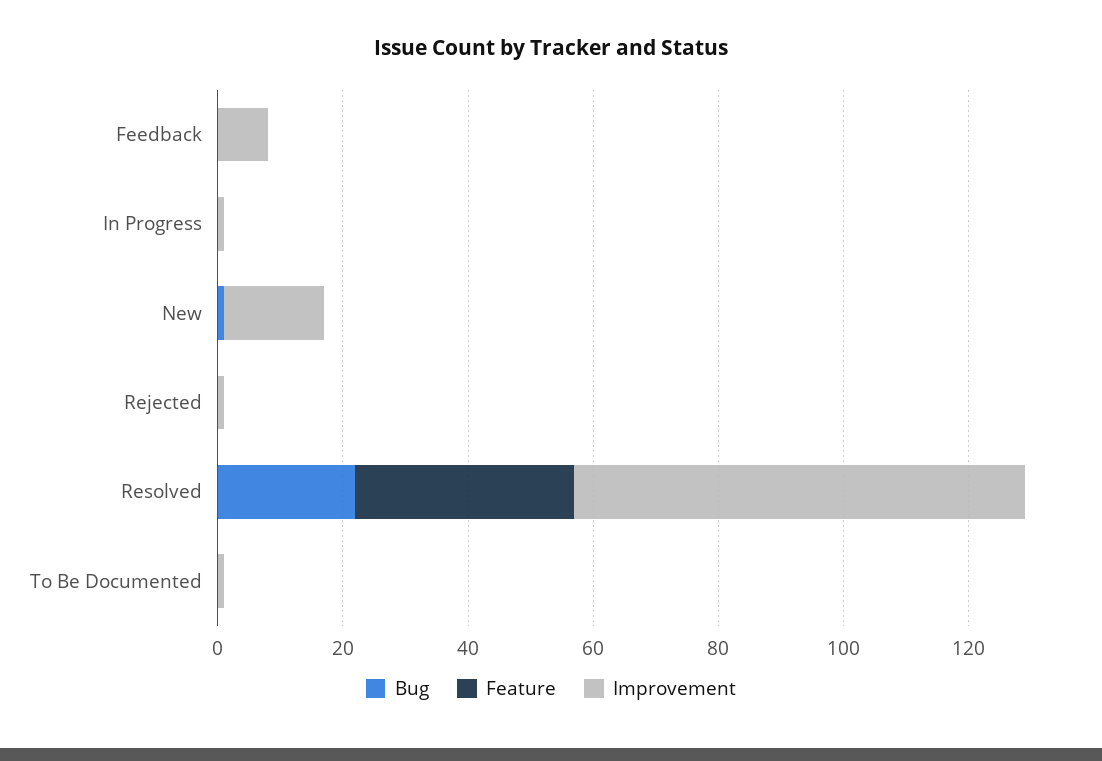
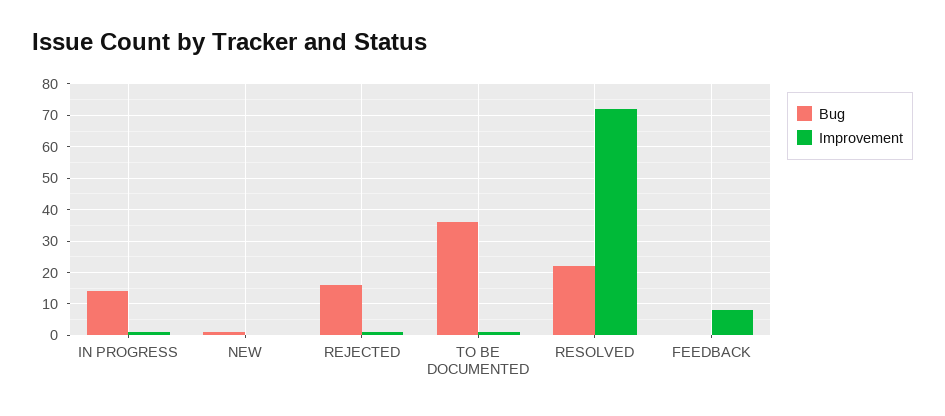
Feature, Feedback: 0 -> none
Bug, In Progress: 0 -> 15
Feature, In Progress: 0 -> none
Feature, New: 0 -> none
Improvement, New: 15 -> 0
Bug, Rejected: 0 -> 15
Feature, Rejected: 0 -> none
Feature, Resolved: 35 -> none
Bug, To Be Documented: 0 -> 35
Feature, To Be Documented: 0 -> none

